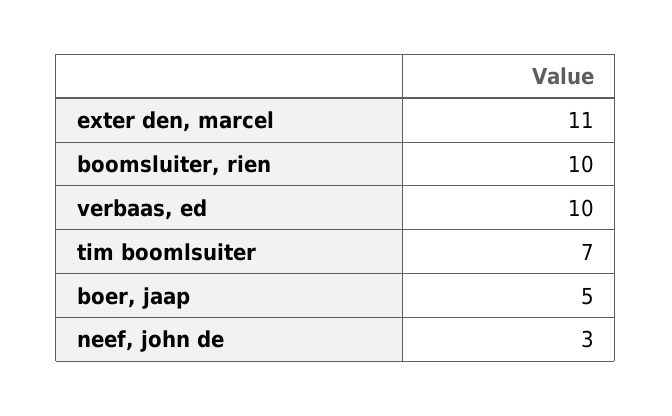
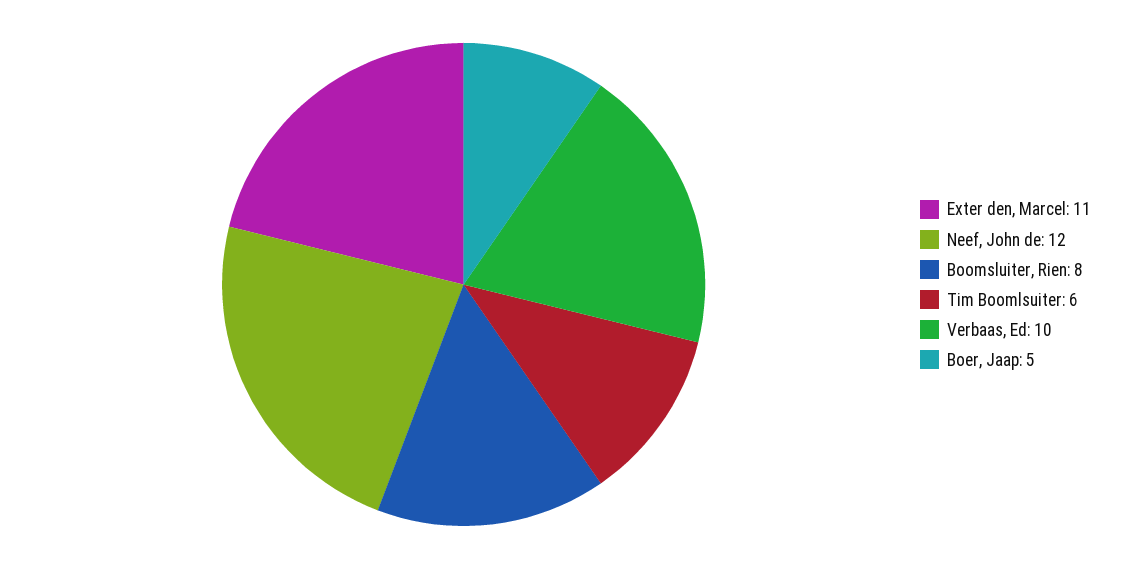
boomsluiter, rien: 10 -> 8
tim boomlsuiter: 7 -> 6
neef, john de: 3 -> 12

